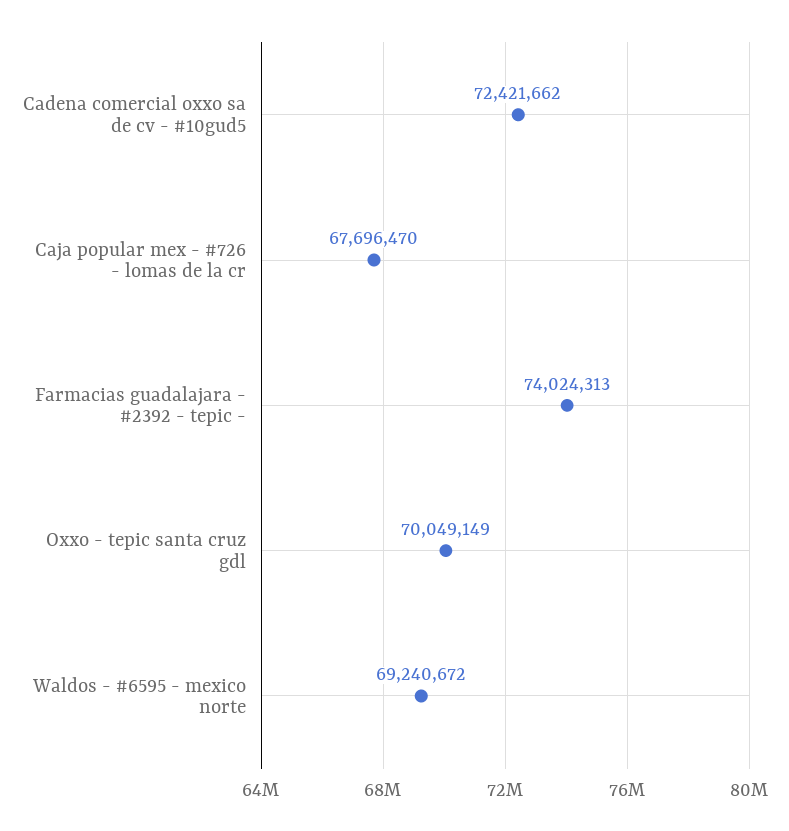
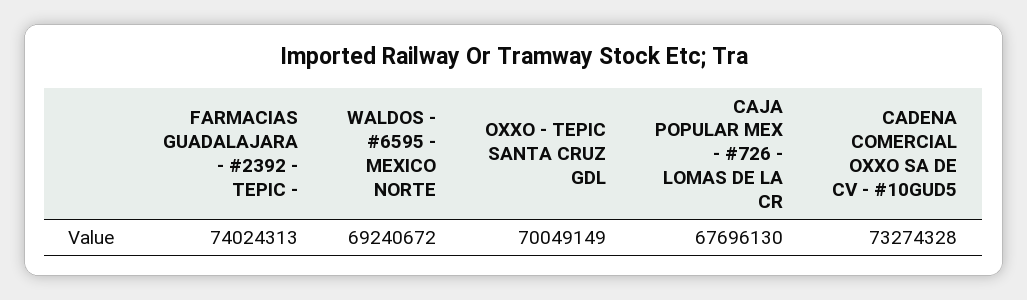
Cadena comercial oxxo sa de cv - #10gud5: 72421662 -> 73274328
Caja popular mex - #726 - lomas de la cr: 67696470 -> 67696130

